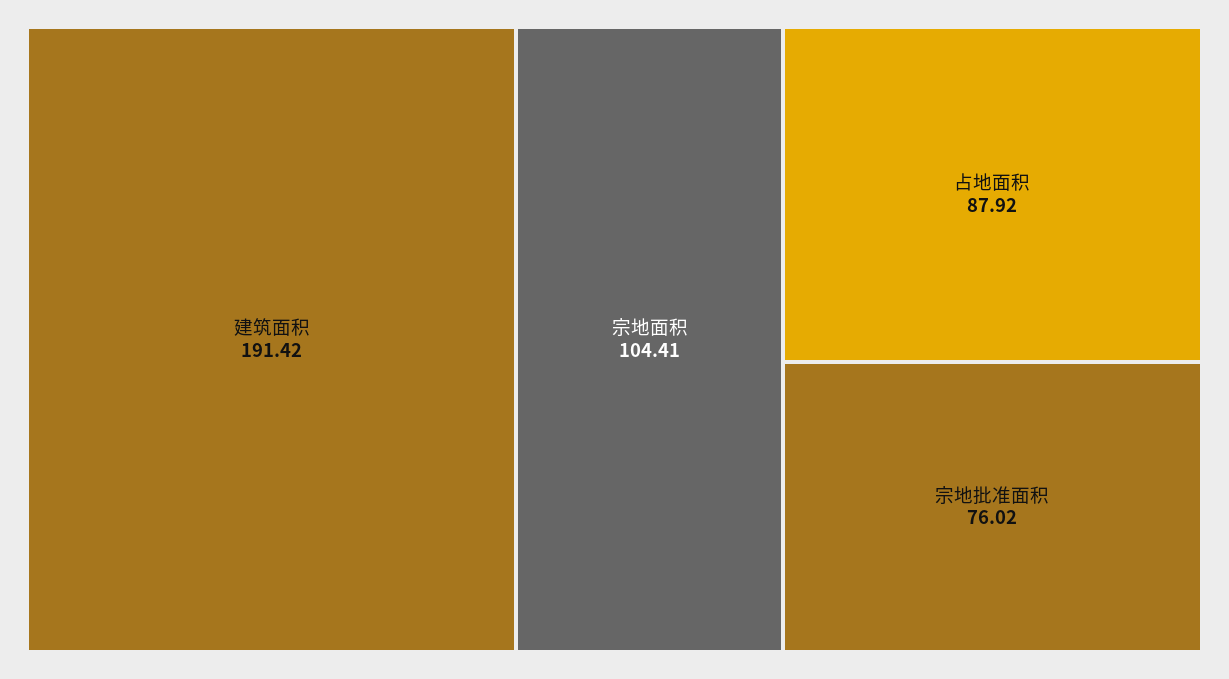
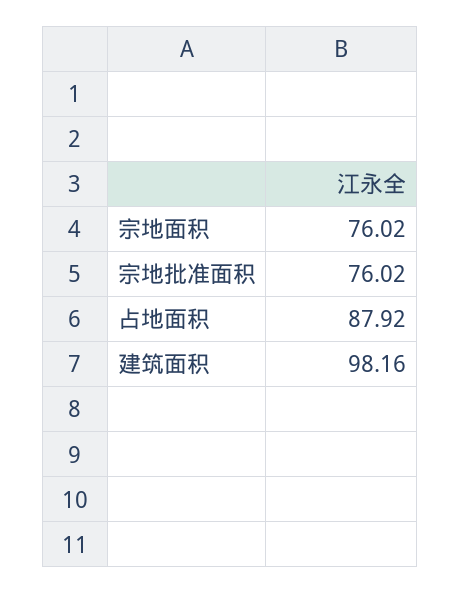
建筑面积: 191.42 -> 98.16
宗地面积: 104.41 -> 76.02

